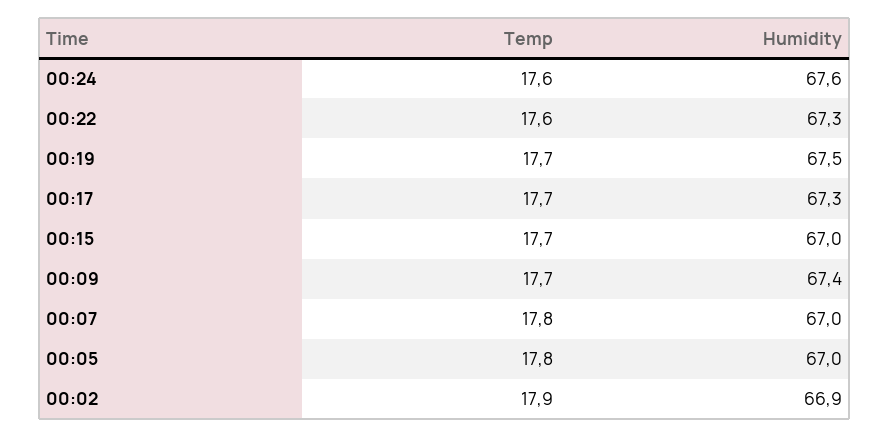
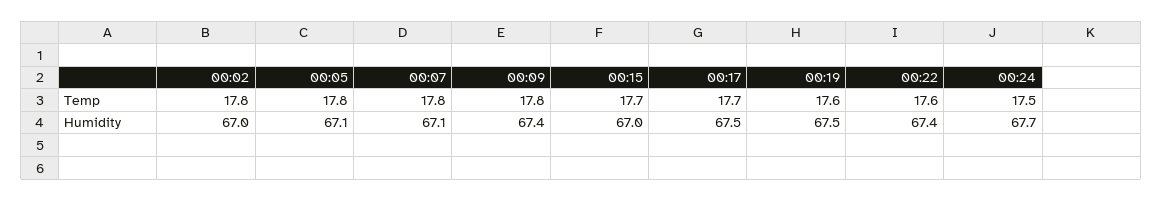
Temp, 00:24: 17.6 -> 17.5
Humidity, 00:24: 67.6 -> 67.7
Humidity, 00:22: 67.3 -> 67.4
Temp, 00:19: 17.7 -> 17.6
Humidity, 00:17: 67.3 -> 67.5
Temp, 00:09: 17.7 -> 17.8
Humidity, 00:07: 67 -> 67.1
Humidity, 00:05: 67 -> 67.1
Temp, 00:02: 17.9 -> 17.8
Humidity, 00:02: 66.9 -> 67

